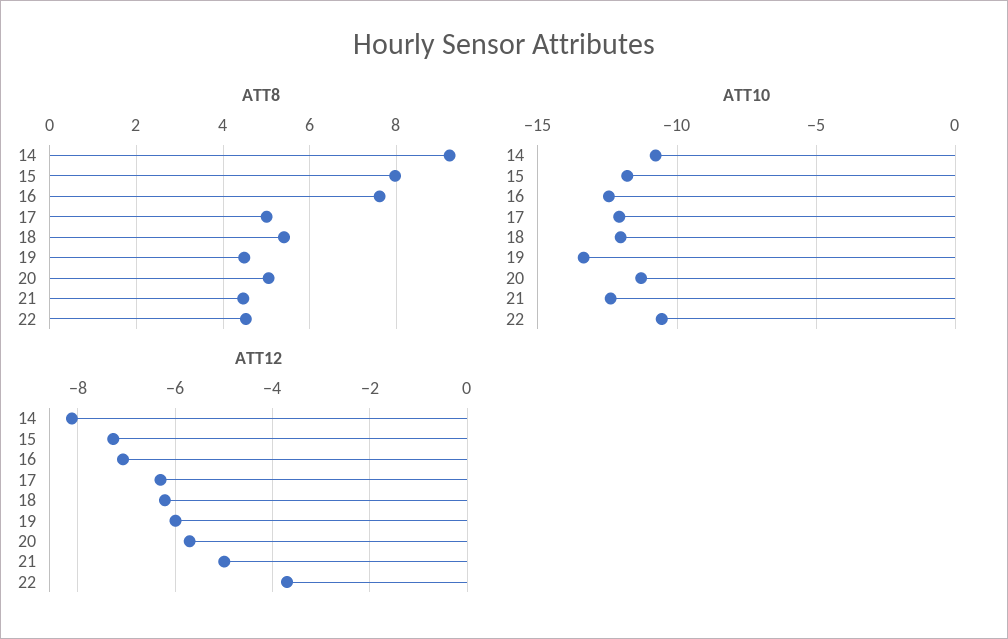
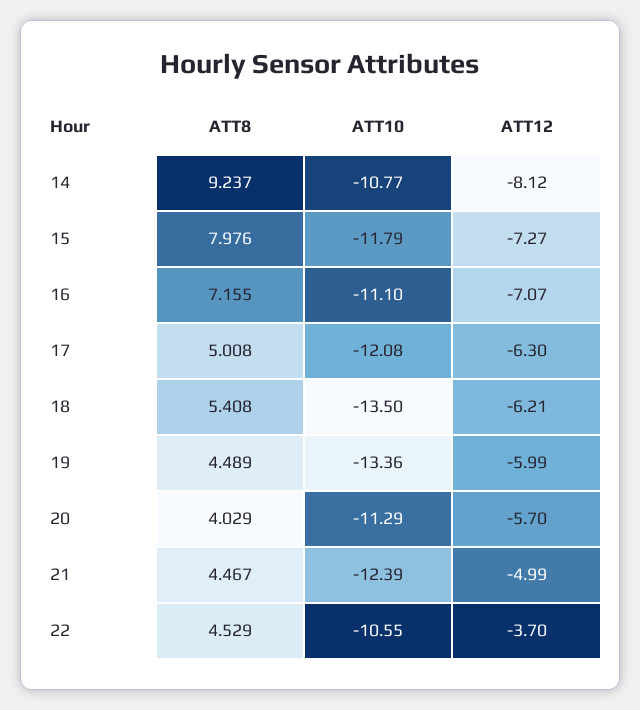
ATT8, 16: 7.6 -> 7.155
ATT8, 20: 5 -> 4.029
ATT10, 16: -12.5 -> -11.1
ATT10, 18: -12 -> -13.5

